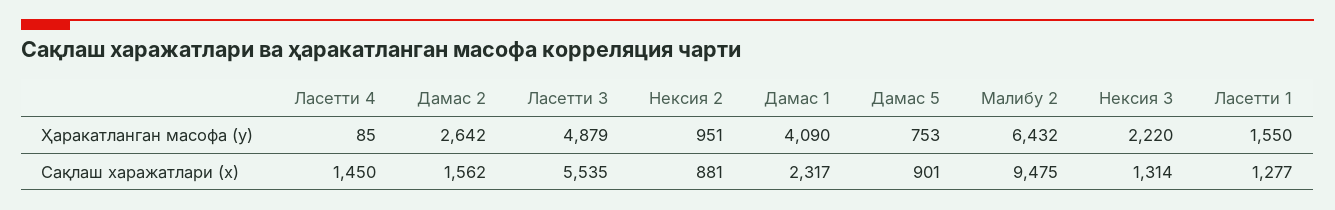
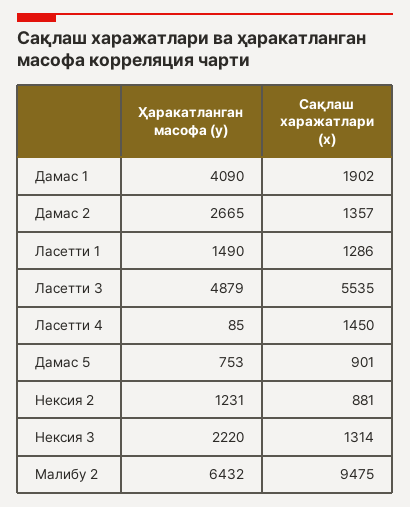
Дамас 2, Ҳаракатланган масофа (y): 2642 -> 2665
Нексия 2, Ҳаракатланган масофа (y): 951 -> 1231
Ласетти 1, Ҳаракатланган масофа (y): 1550 -> 1490
Дамас 2, Сақлаш харажатлари (x): 1562 -> 1357
Дамас 1, Сақлаш харажатлари (x): 2317 -> 1902
Ласетти 1, Сақлаш харажатлари (x): 1277 -> 1286

